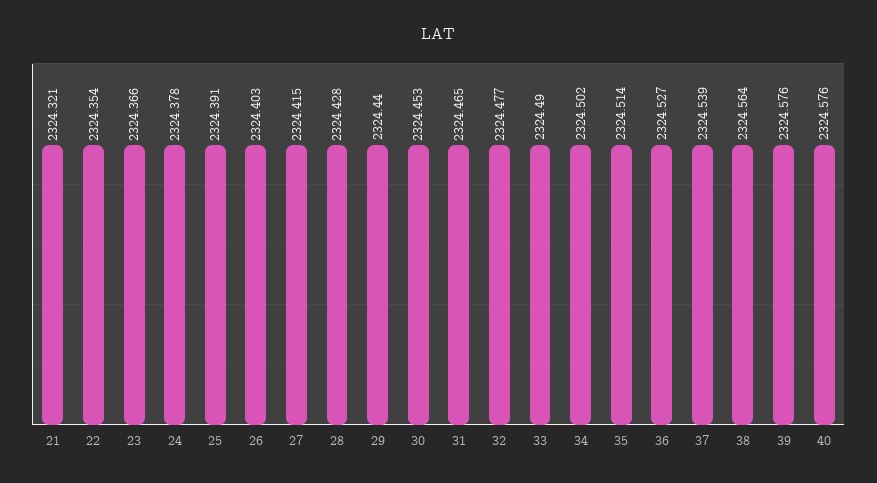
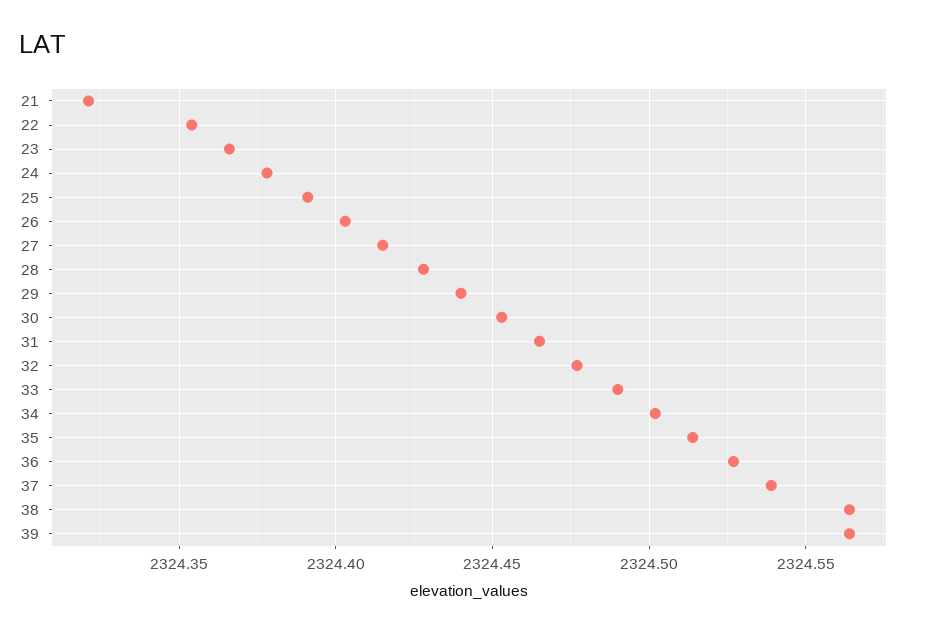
39: 2324.576 -> 2324.565
40: 2324.576 -> none

